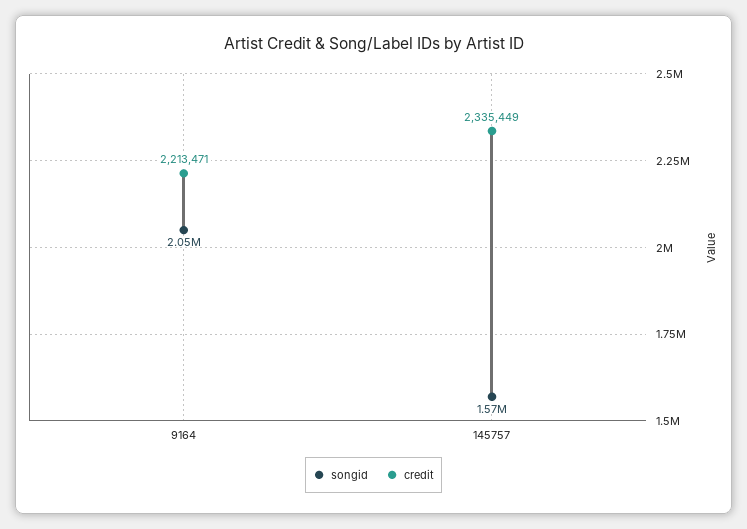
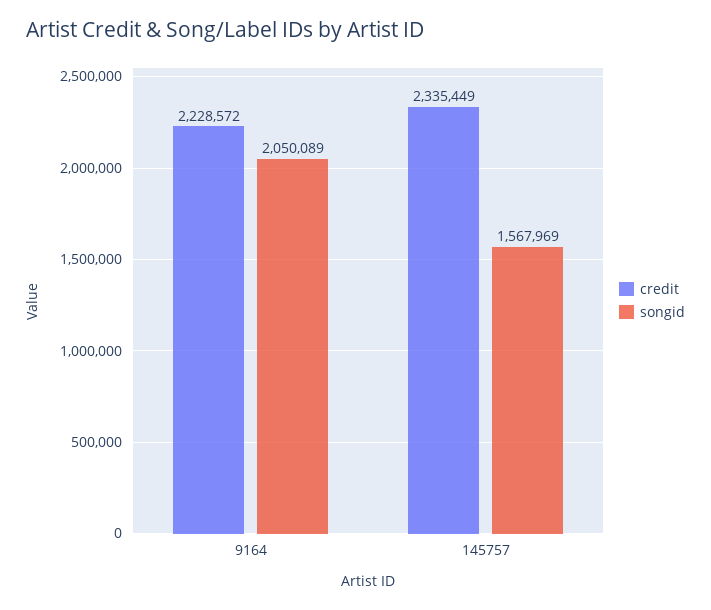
credit, 9164: 2213471 -> 2228572

